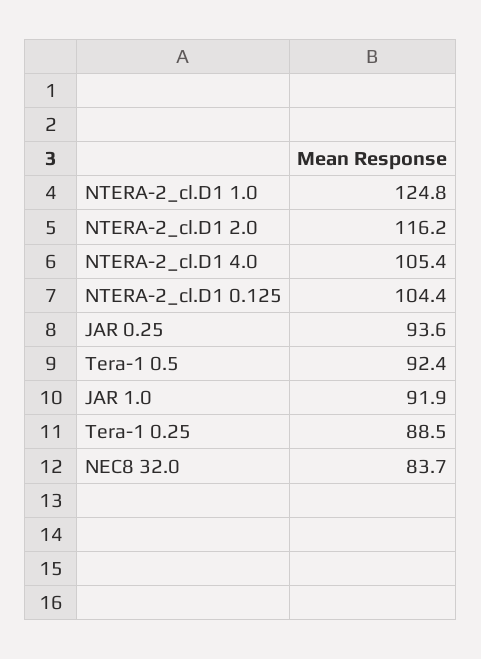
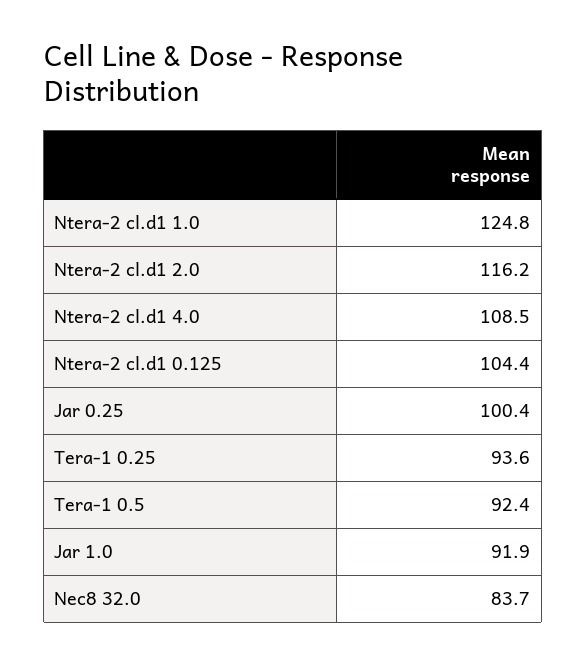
NTERA-2_cl.D1 4.0: 105.4 -> 108.5
JAR 0.25: 93.6 -> 100.4
Tera-1 0.25: 88.5 -> 93.6

